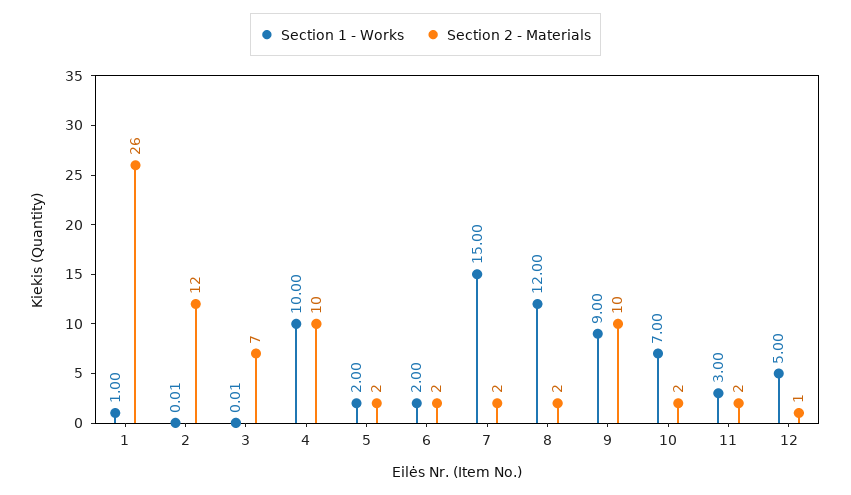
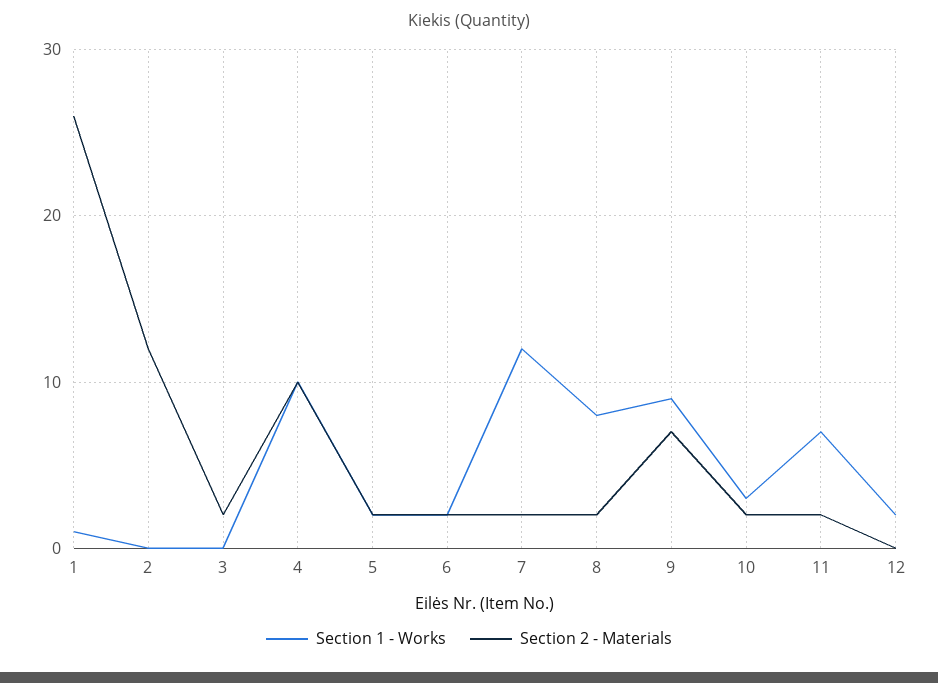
Section 2 - Materials, 3: 7 -> 2
Section 1 - Works, 7: 15 -> 12
Section 1 - Works, 8: 12 -> 8
Section 2 - Materials, 9: 10 -> 7
Section 1 - Works, 10: 7 -> 3
Section 1 - Works, 11: 3 -> 7
Section 1 - Works, 12: 5 -> 2
Section 2 - Materials, 12: 1 -> 0

